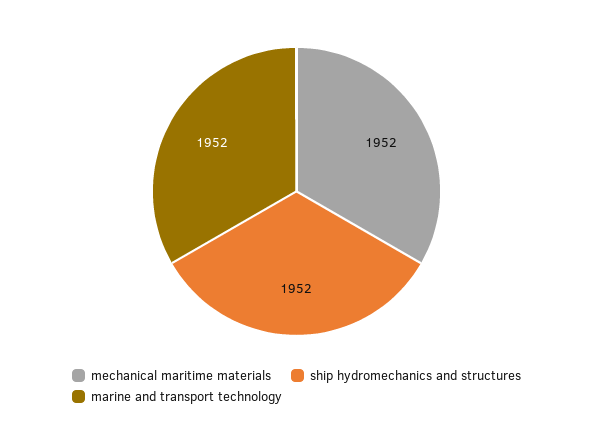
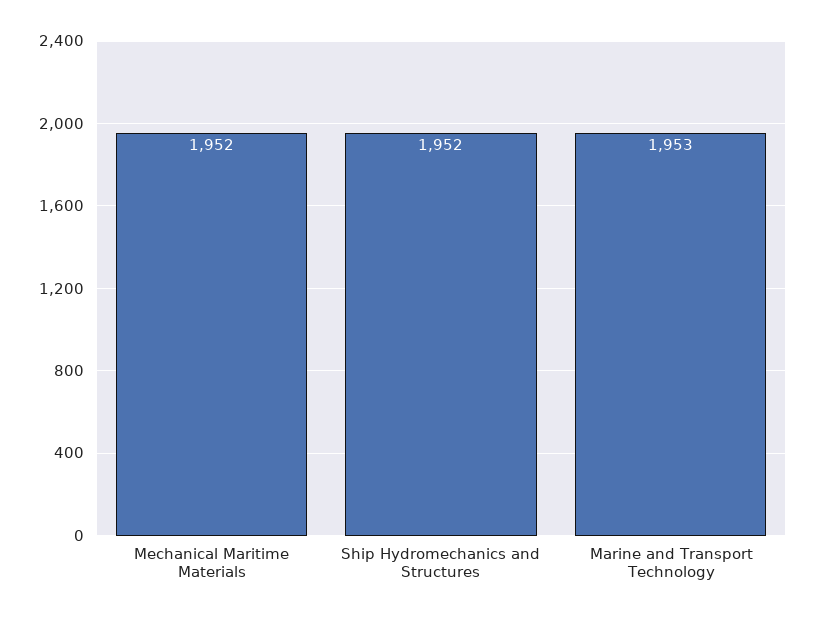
marine and transport technology: 1952 -> 1953

